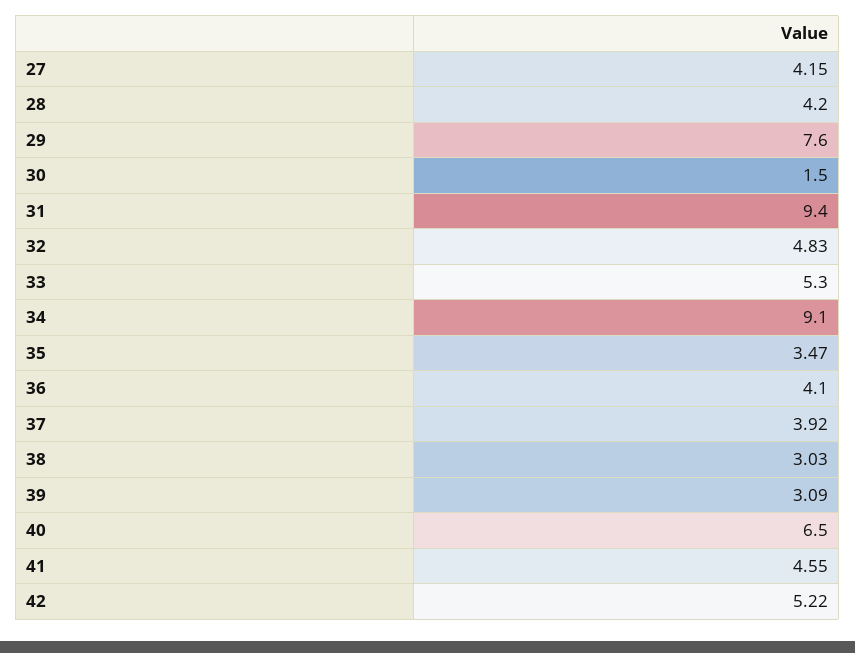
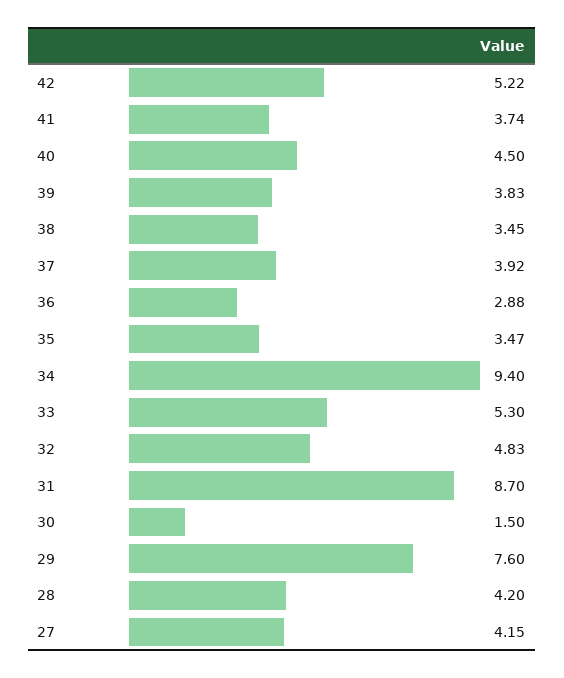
31: 9.4 -> 8.7
34: 9.1 -> 9.4
36: 4.1 -> 2.88
38: 3.03 -> 3.45
39: 3.09 -> 3.83
40: 6.5 -> 4.5
41: 4.55 -> 3.74

